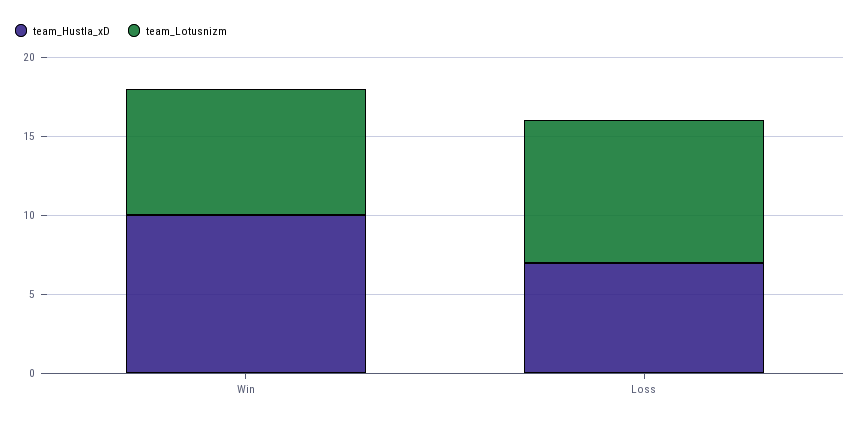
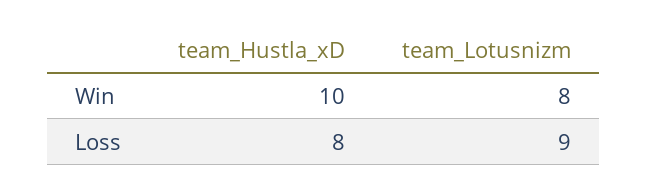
team_Hustla_xD, Loss: 7 -> 8

